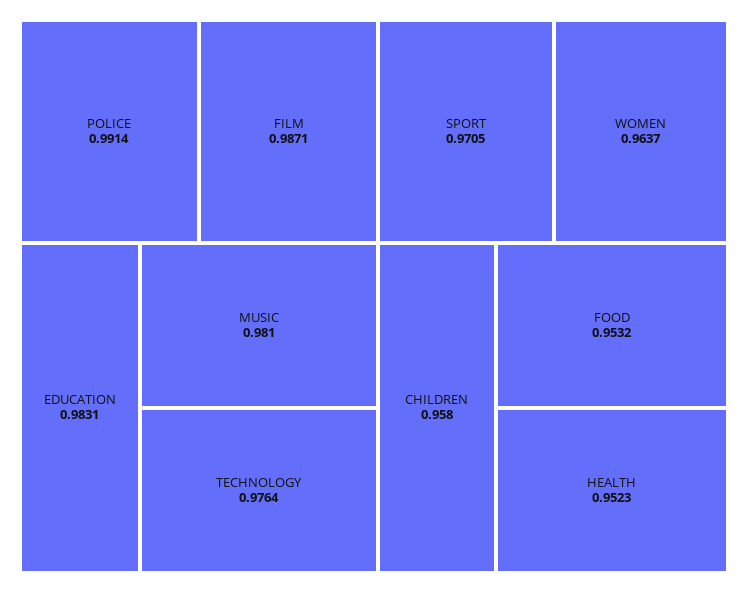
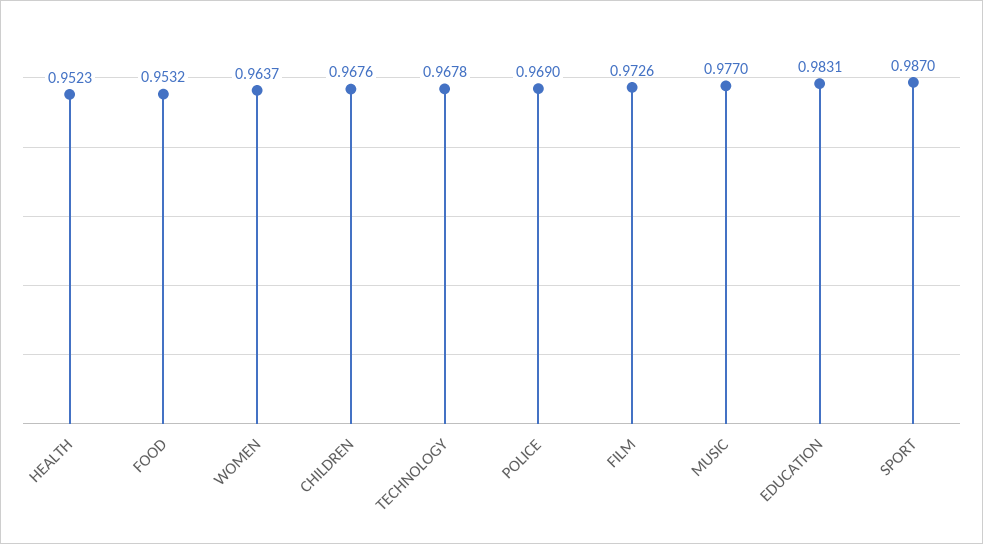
POLICE: 0.9914 -> 0.969
FILM: 0.9871 -> 0.9726
MUSIC: 0.981 -> 0.977
TECHNOLOGY: 0.9764 -> 0.9678
SPORT: 0.9705 -> 0.987
CHILDREN: 0.958 -> 0.9676

